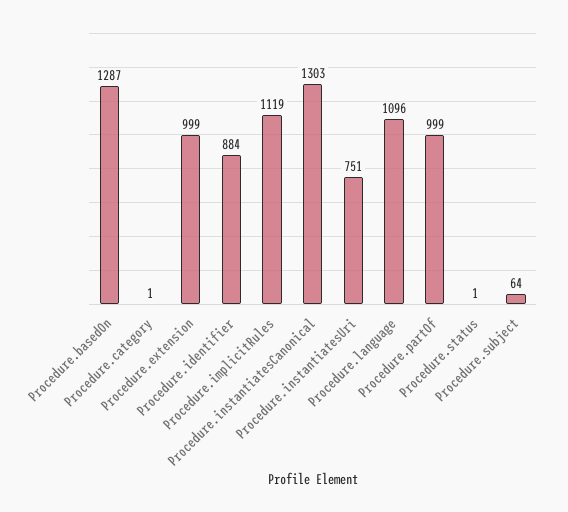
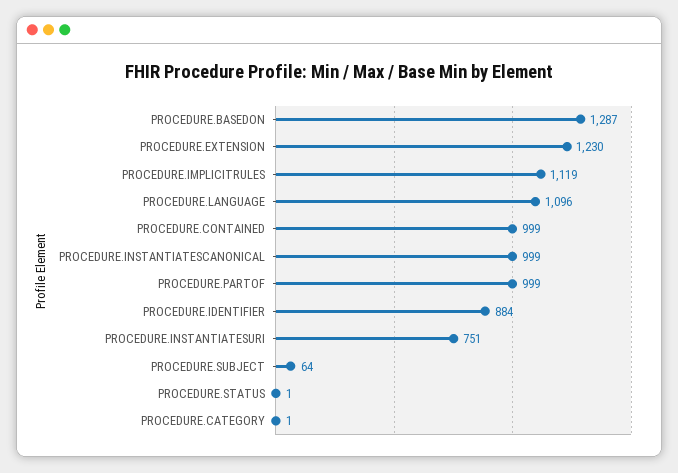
Procedure.extension: 999 -> 1230
Procedure.instantiatesCanonical: 1303 -> 999
PROCEDURE.CONTAINED: none -> 999

